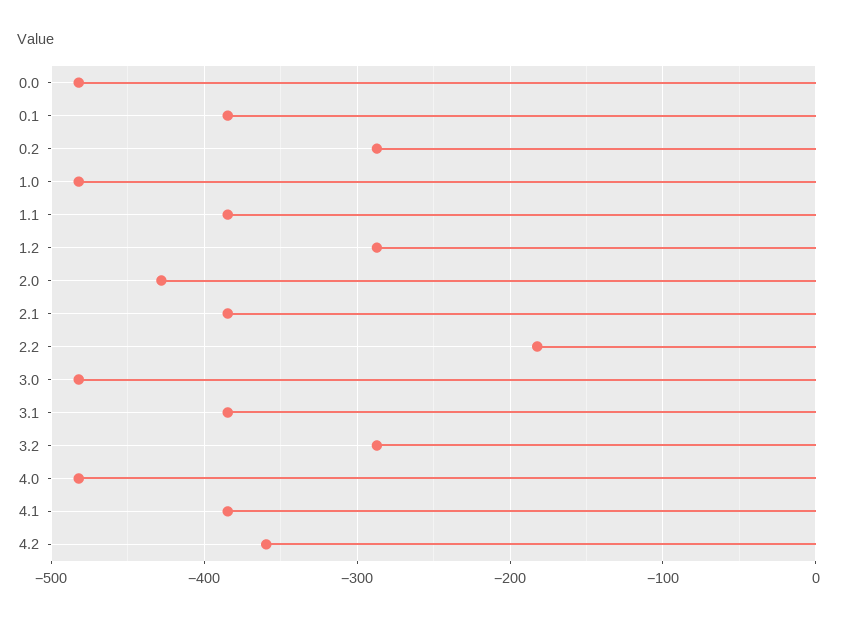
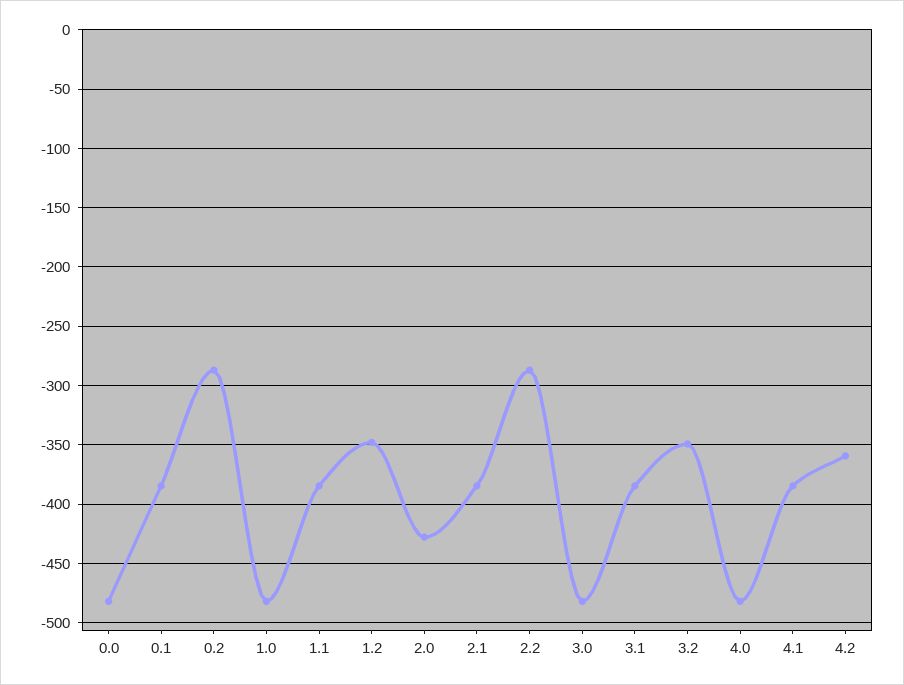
1.2: -290 -> -350
2.2: -180 -> -290
3.2: -290 -> -350

